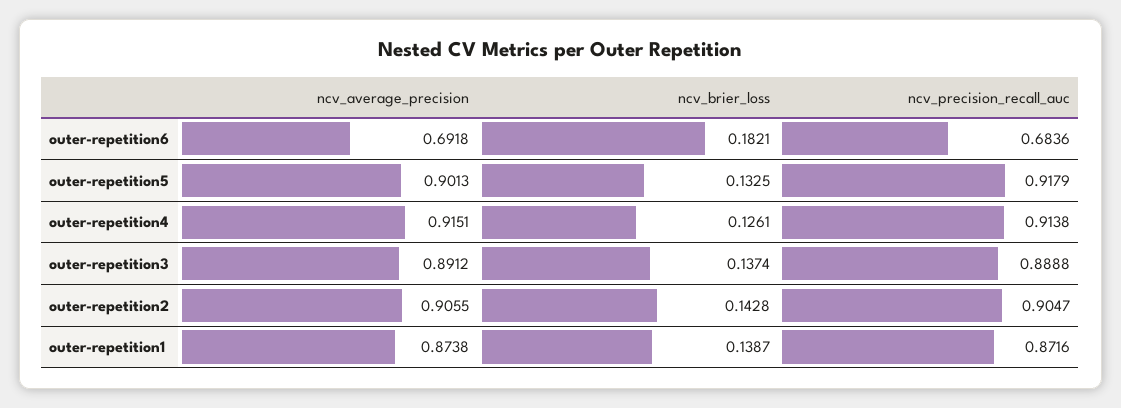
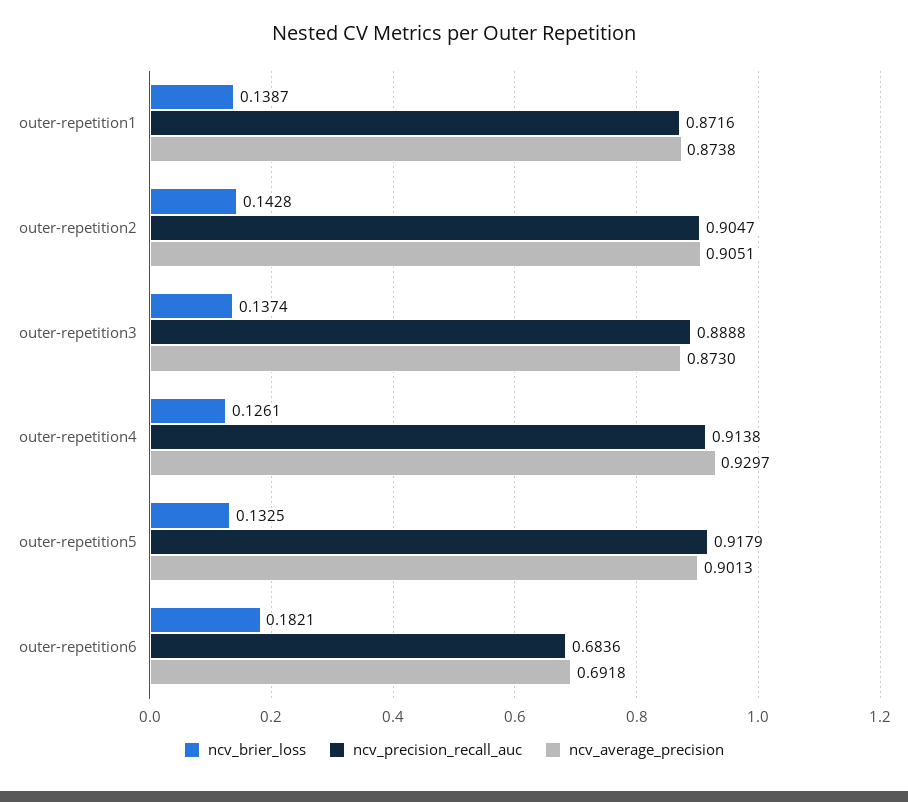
ncv_average_precision, outer-repetition4: 0.9151 -> 0.9297
ncv_average_precision, outer-repetition3: 0.8912 -> 0.873
ncv_average_precision, outer-repetition2: 0.9055 -> 0.9051

